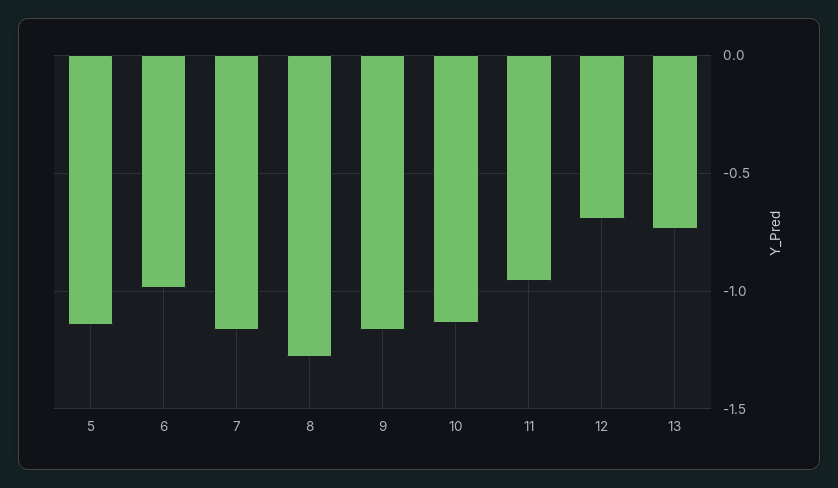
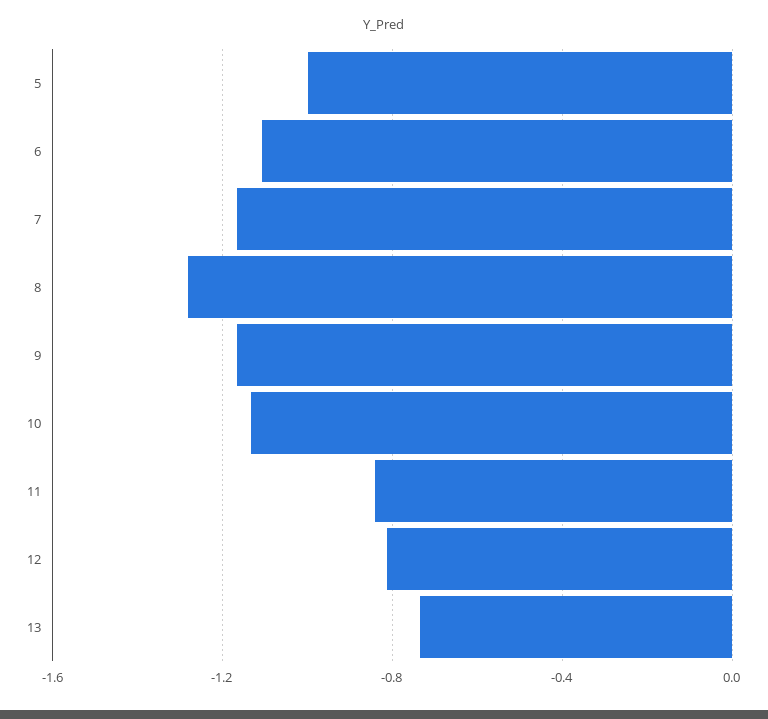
5: -1.15 -> -1
6: -1 -> -1.1
11: -0.95 -> -0.85
12: -0.7 -> -0.8

